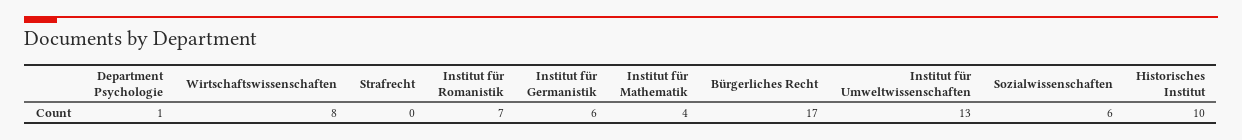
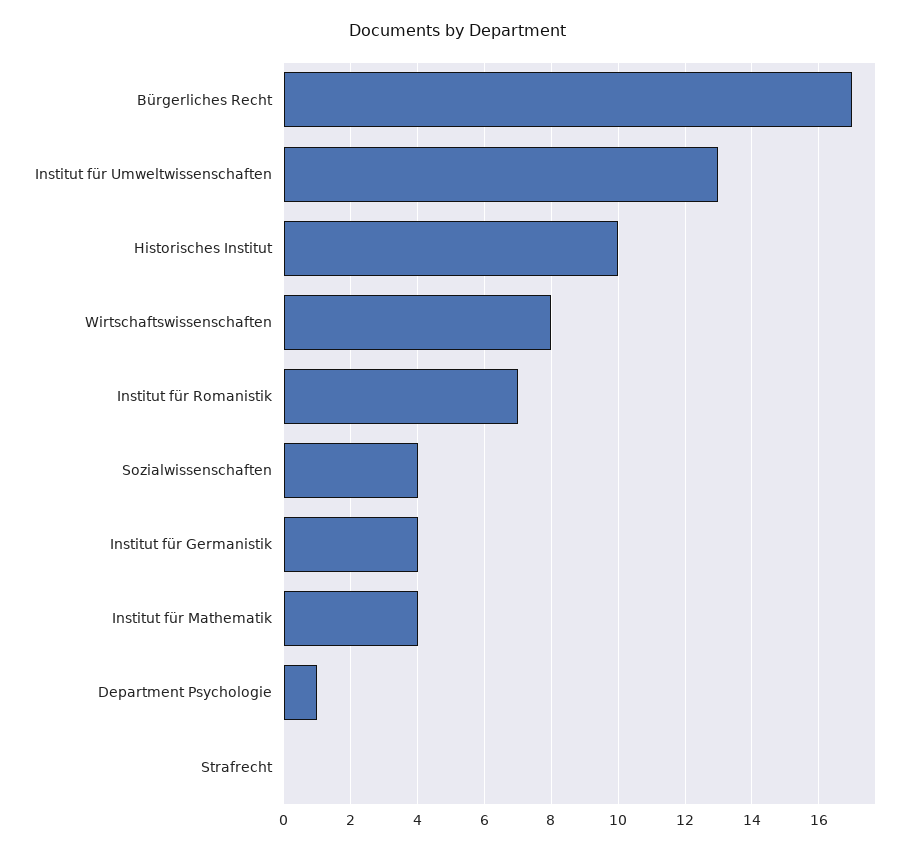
Institut für Germanistik: 6 -> 4
Sozialwissenschaften: 6 -> 4

